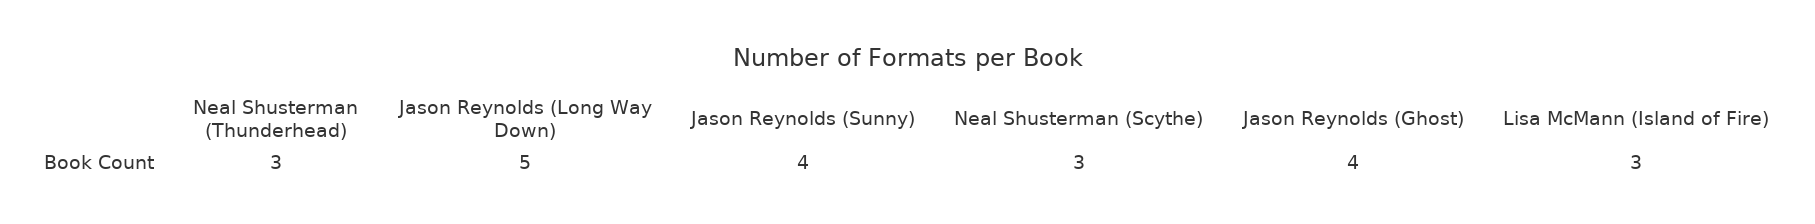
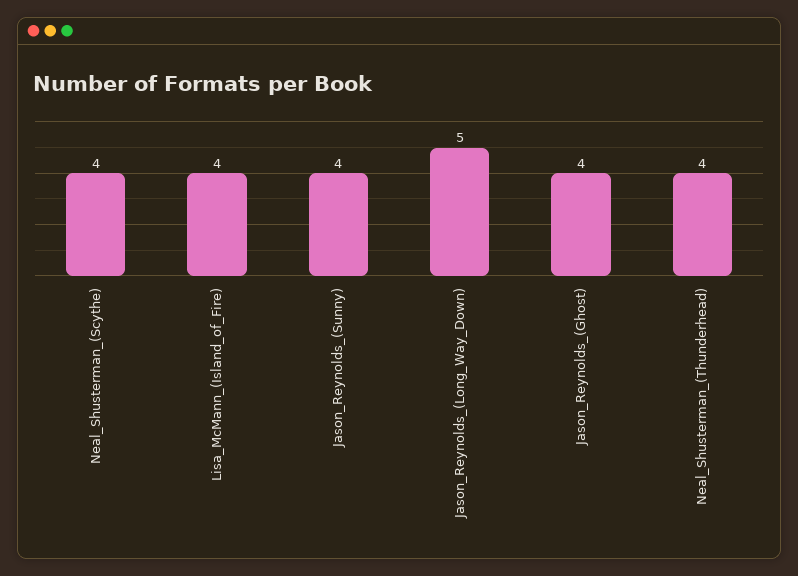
Neal Shusterman (Thunderhead): 3 -> 4
Neal Shusterman (Scythe): 3 -> 4
Lisa McMann (Island of Fire): 3 -> 4

